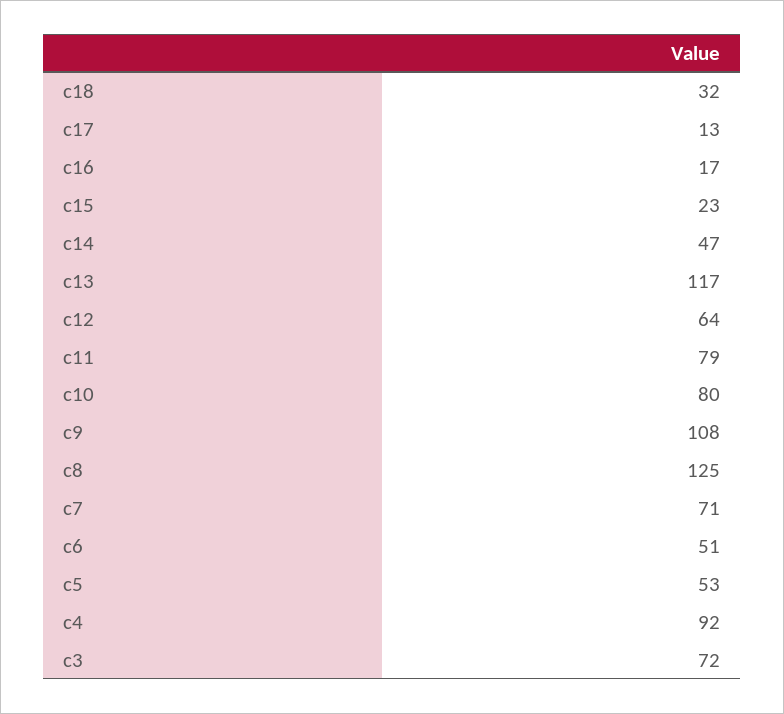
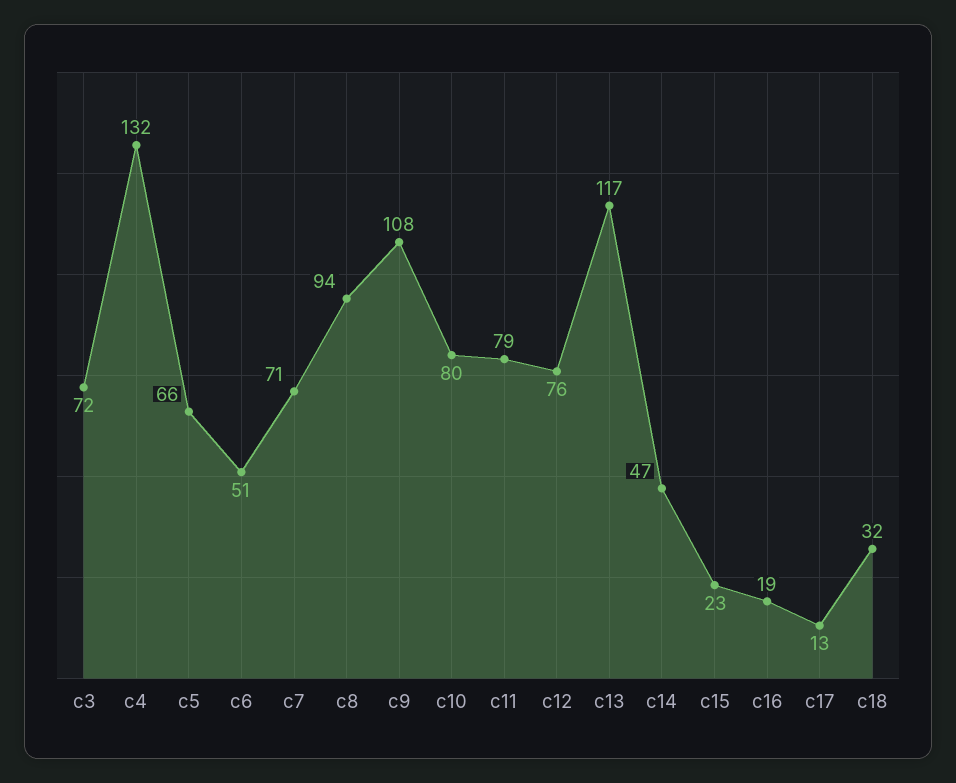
c16: 17 -> 19
c12: 64 -> 76
c8: 125 -> 94
c5: 53 -> 66
c4: 92 -> 132

